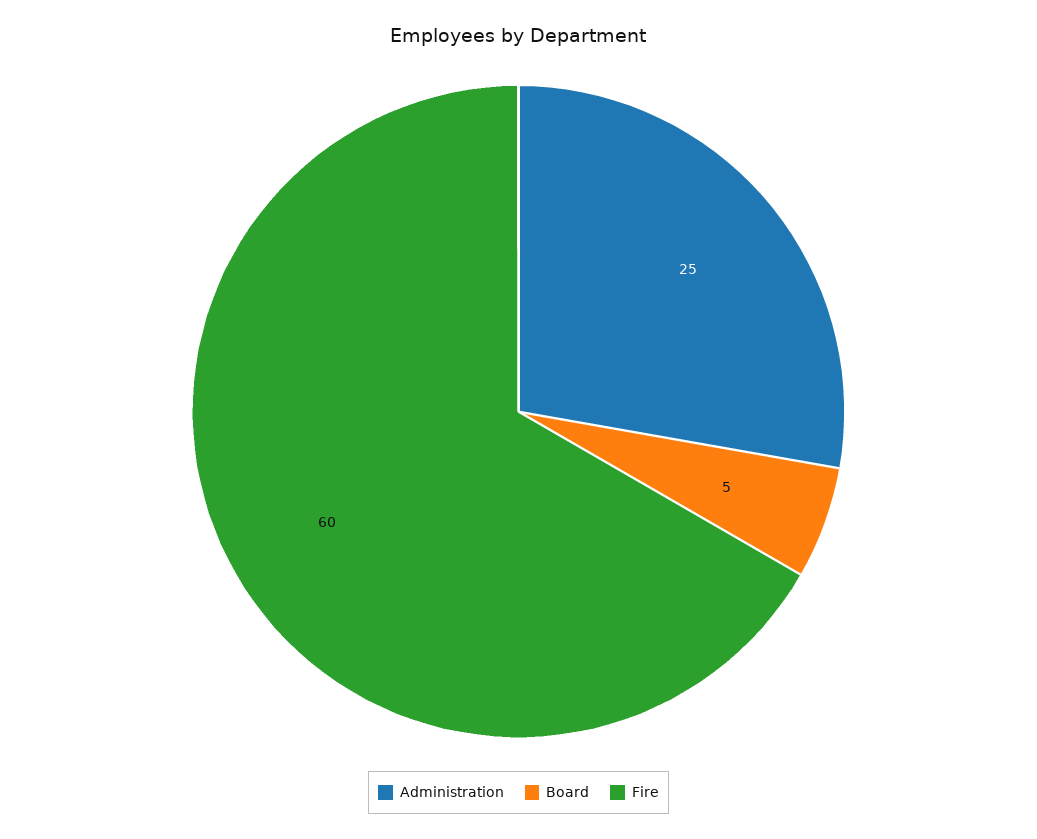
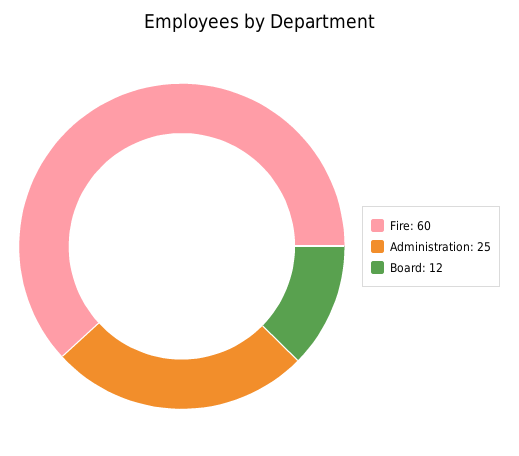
Board: 5 -> 12

